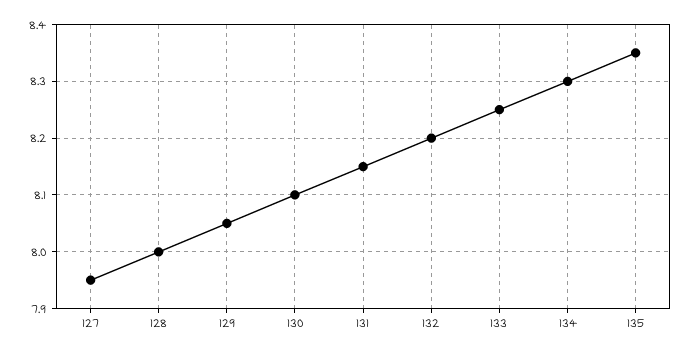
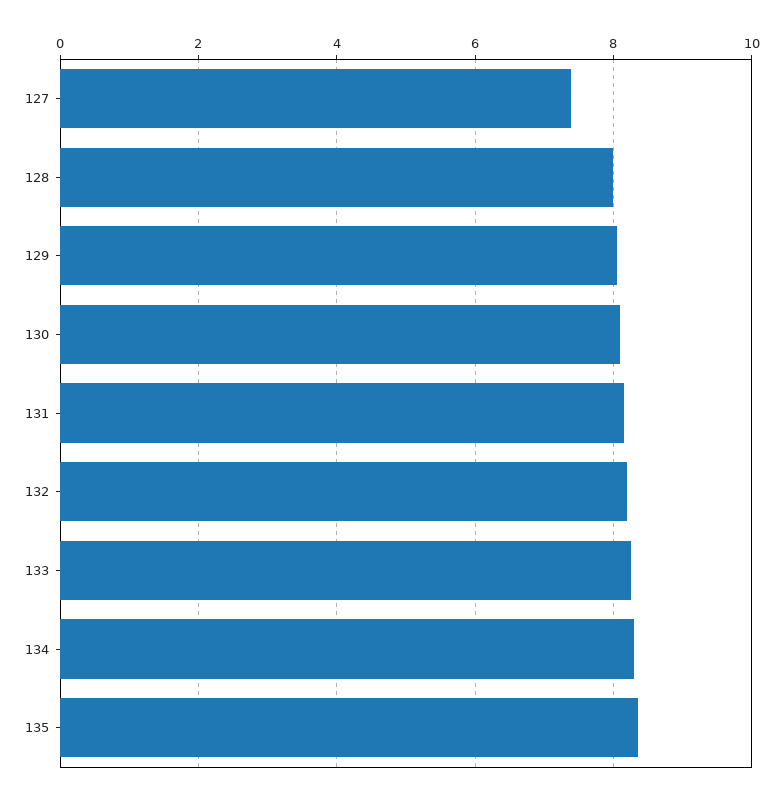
127: 7.95 -> 7.4

